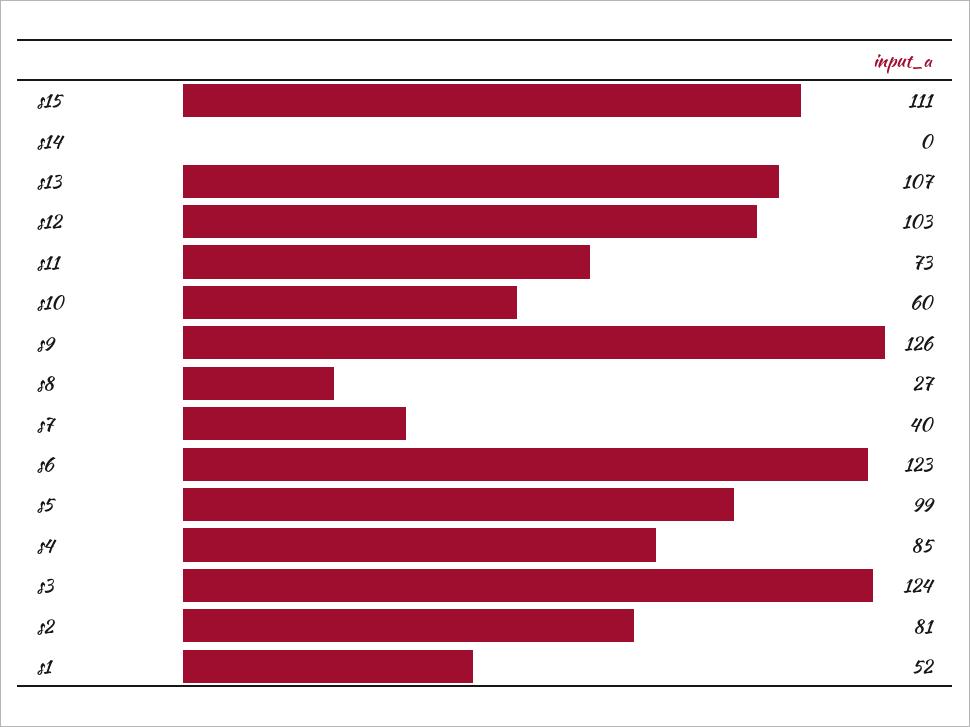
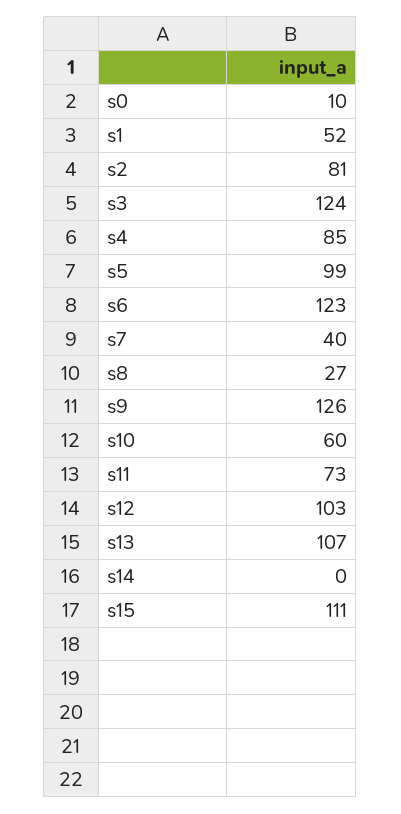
s0: none -> 10

